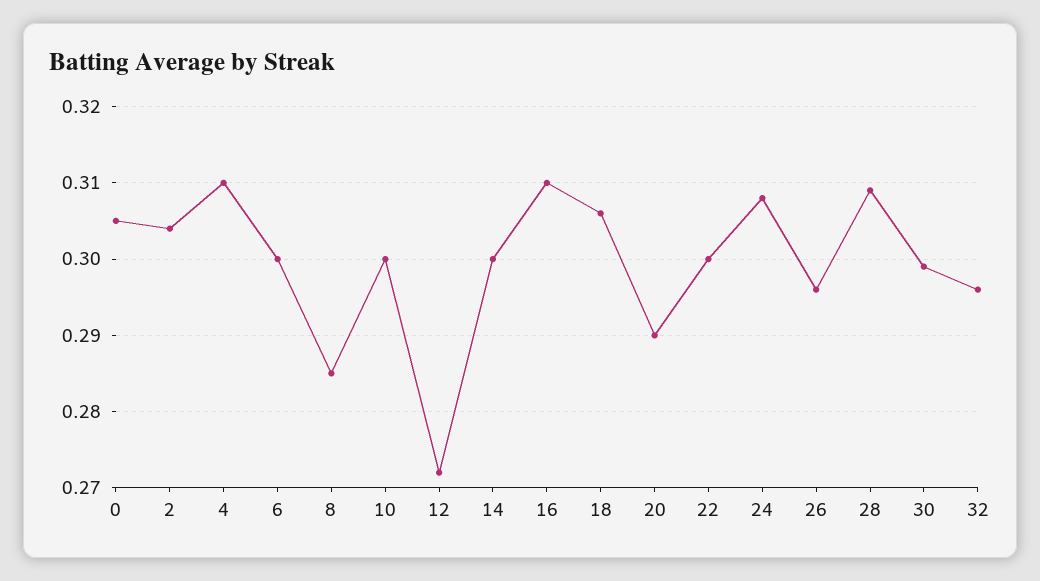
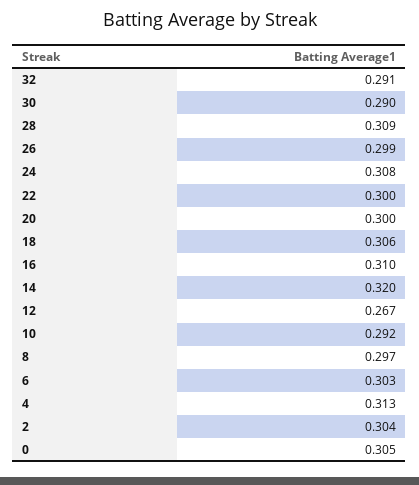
4: 0.31 -> 0.313
6: 0.3 -> 0.303
8: 0.285 -> 0.297
10: 0.3 -> 0.292
12: 0.272 -> 0.267
14: 0.3 -> 0.32
20: 0.29 -> 0.3
26: 0.296 -> 0.299
30: 0.299 -> 0.29
32: 0.296 -> 0.291

